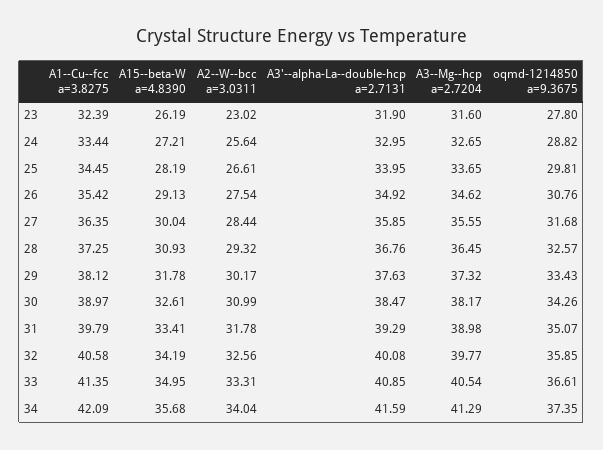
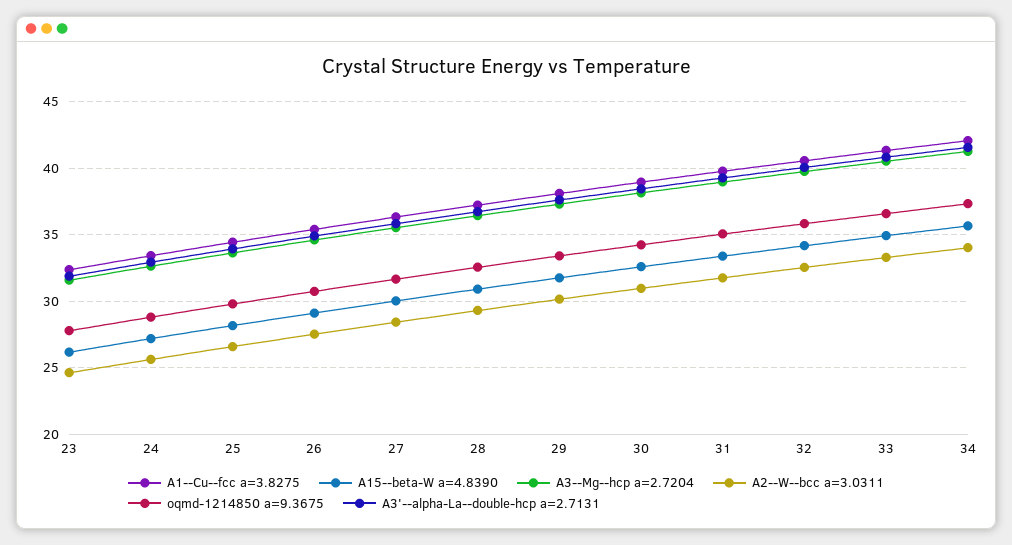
A2--W--bcc a=3.0311, 23: 23.02 -> 24.5

